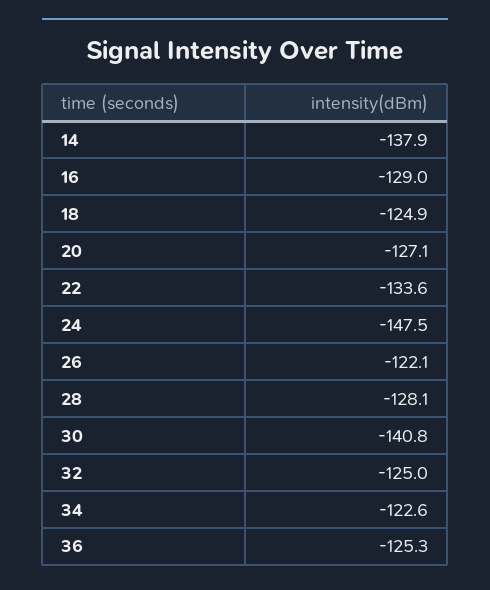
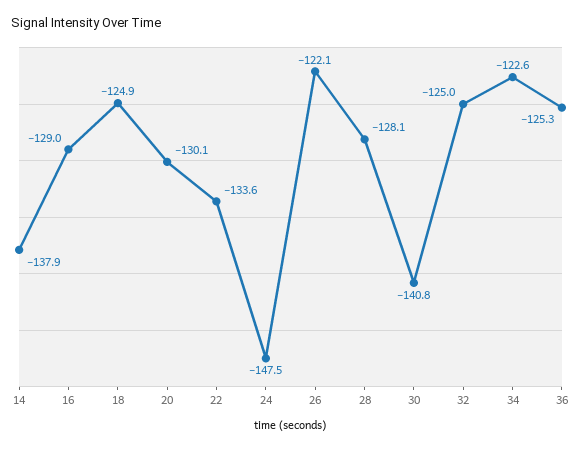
20: -127.1 -> -130.1

